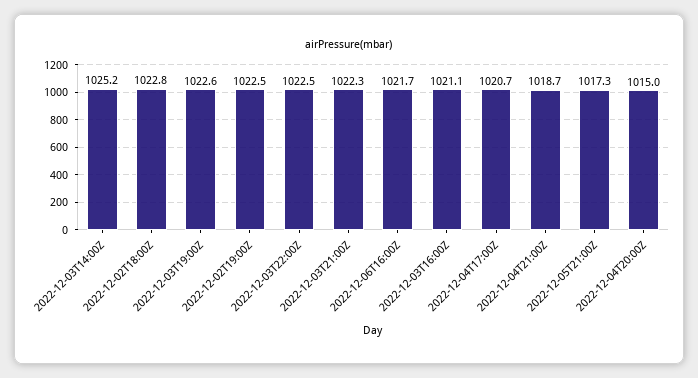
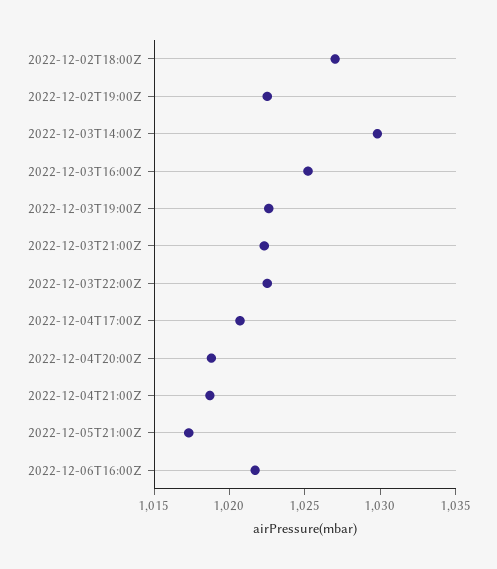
2022-12-03T14:00Z: 1025.2 -> 1030
2022-12-02T18:00Z: 1022.8 -> 1027
2022-12-03T16:00Z: 1021.1 -> 1025
2022-12-04T20:00Z: 1015 -> 1019

